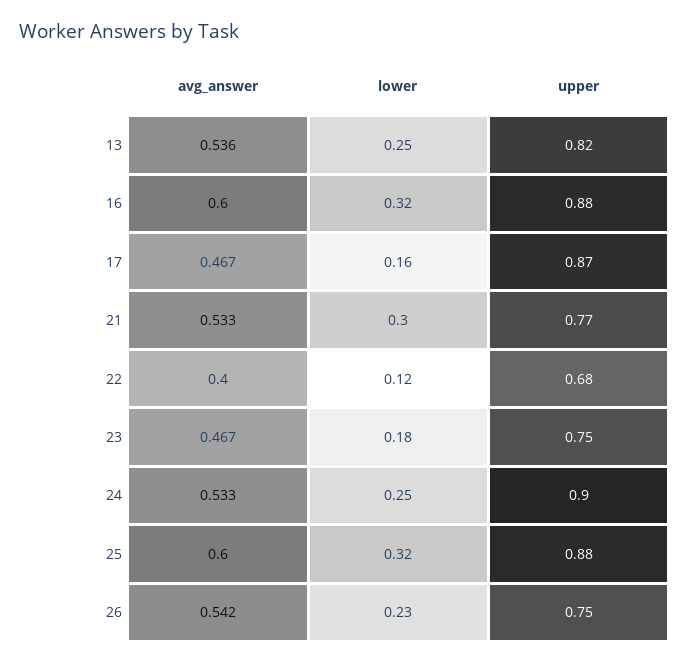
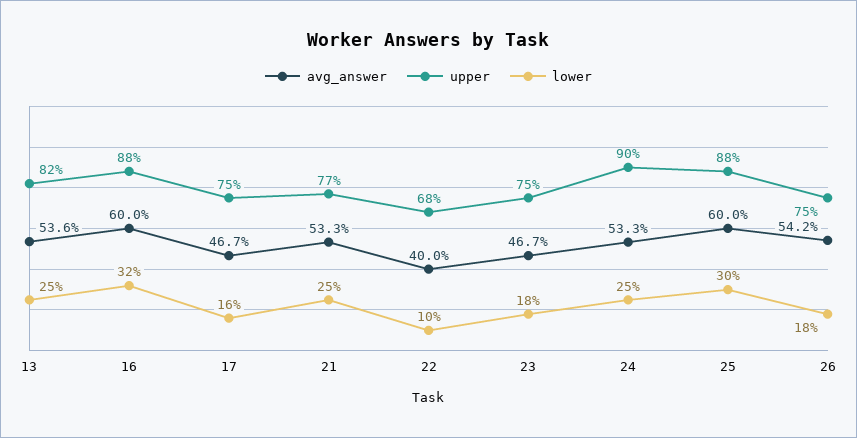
upper, 17: 0.87 -> 0.75
lower, 21: 0.3 -> 0.25
lower, 22: 0.12 -> 0.1
lower, 25: 0.32 -> 0.3
lower, 26: 0.23 -> 0.18

